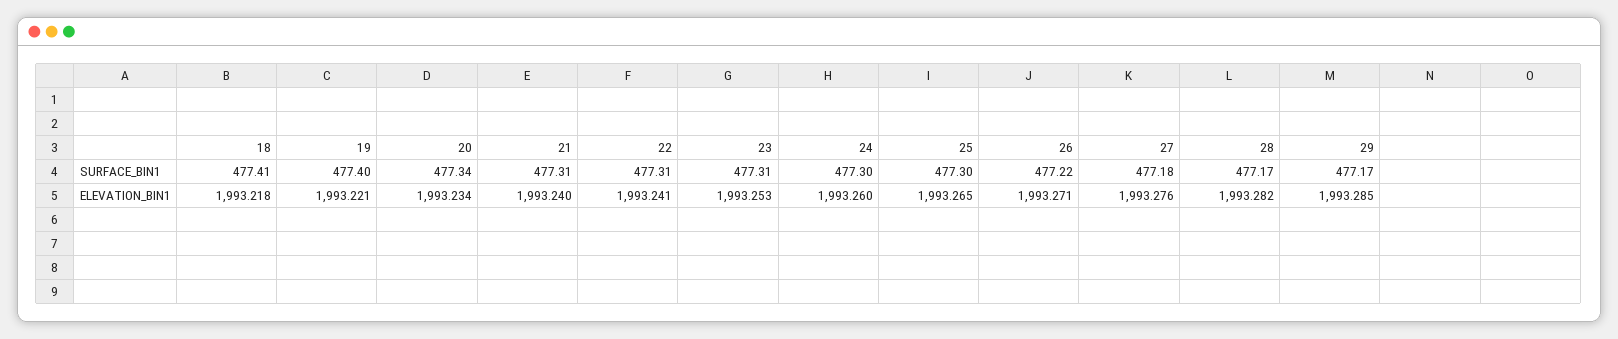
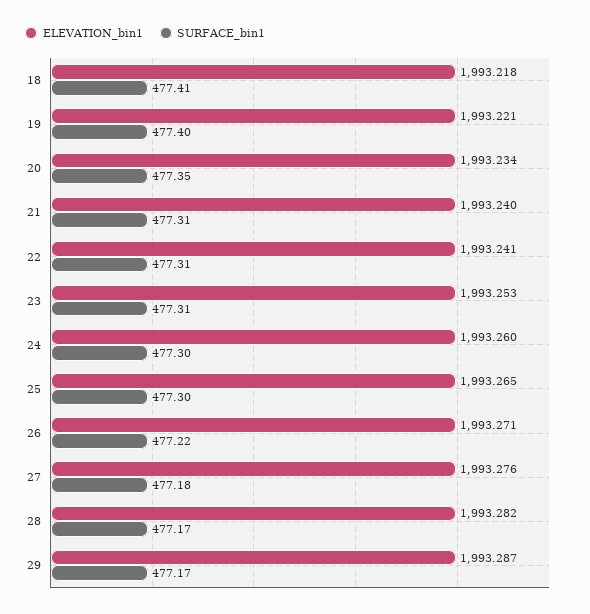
SURFACE_BIN1, 20: 477.34 -> 477.35
ELEVATION_BIN1, 29: 1993.285 -> 1993.287

